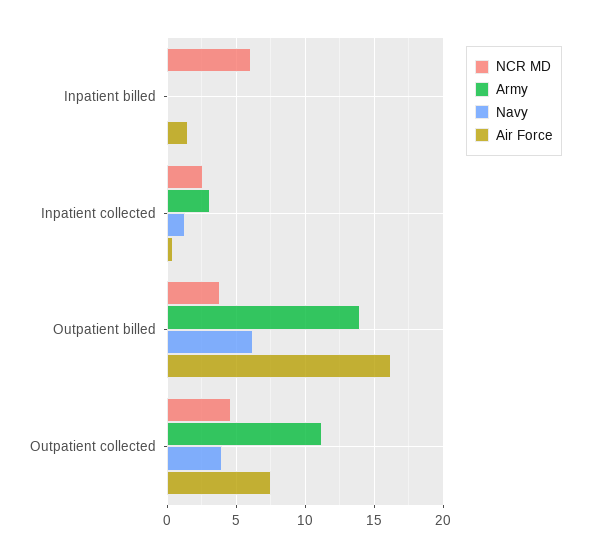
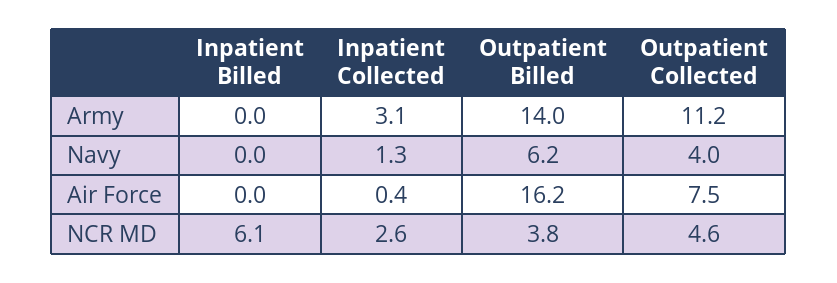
Air Force, Inpatient billed: 1.5 -> 0

